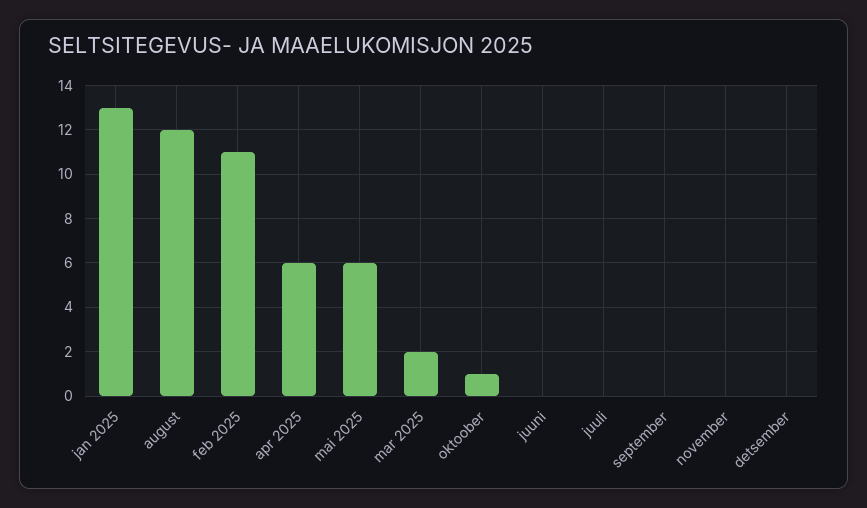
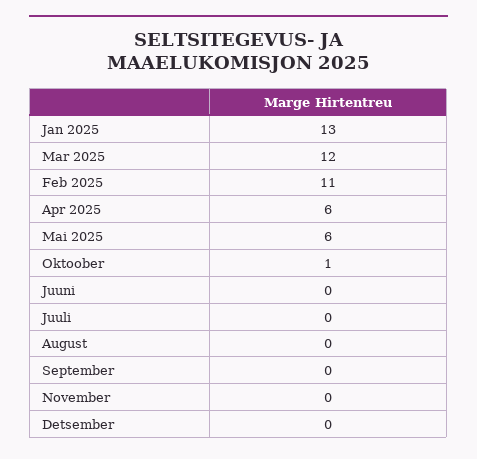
august: 12 -> 0
mar 2025: 2 -> 12

